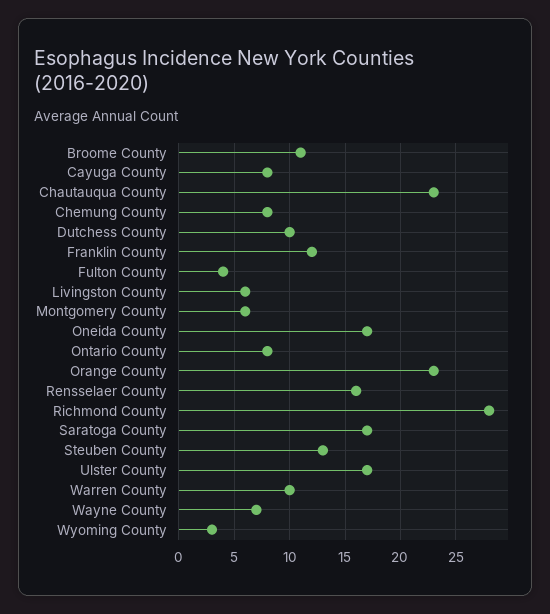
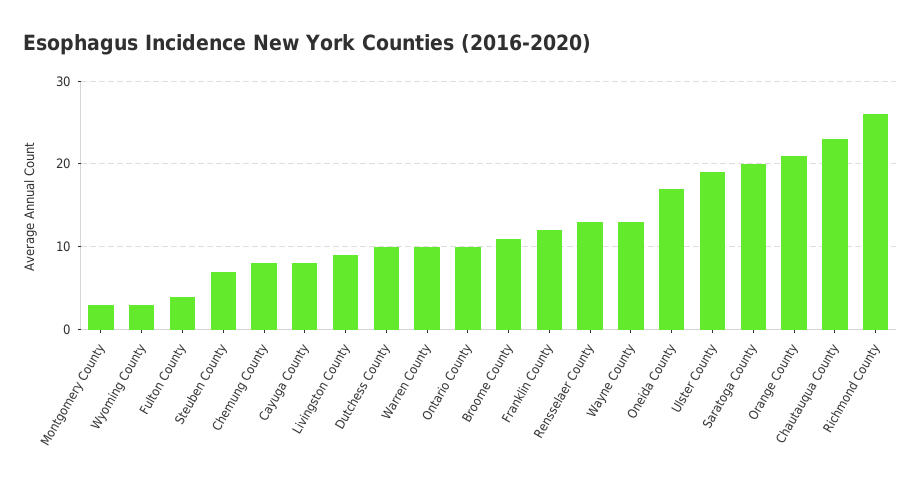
Livingston County: 6 -> 9
Montgomery County: 6 -> 3
Ontario County: 8 -> 10
Orange County: 23 -> 21
Rensselaer County: 16 -> 13
Richmond County: 28 -> 26
Saratoga County: 17 -> 20
Steuben County: 13 -> 7
Ulster County: 17 -> 19
Wayne County: 7 -> 13

